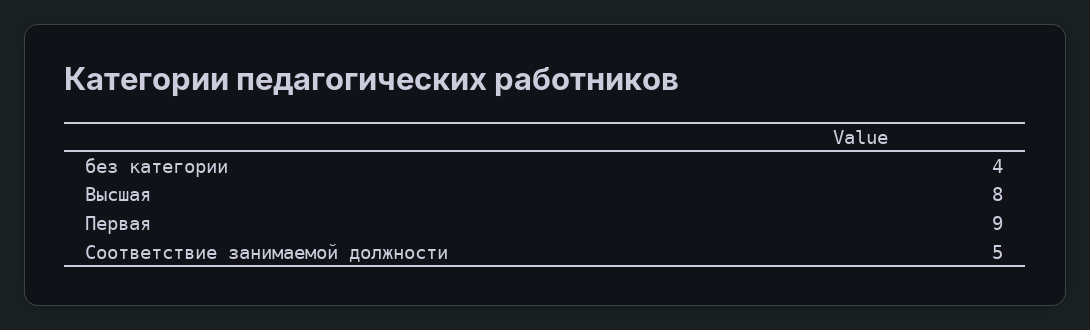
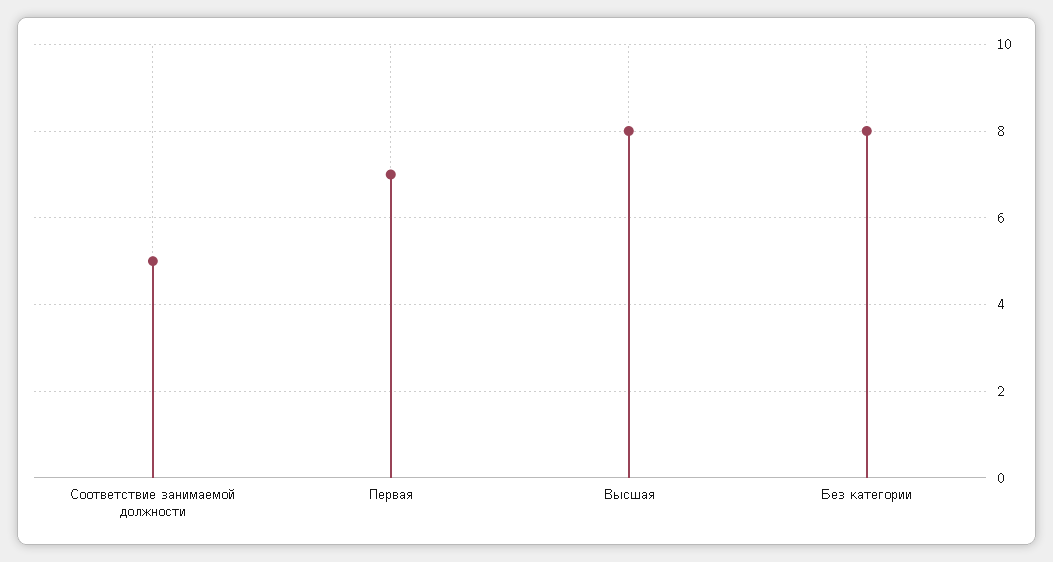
без категории: 4 -> 8
Первая: 9 -> 7

